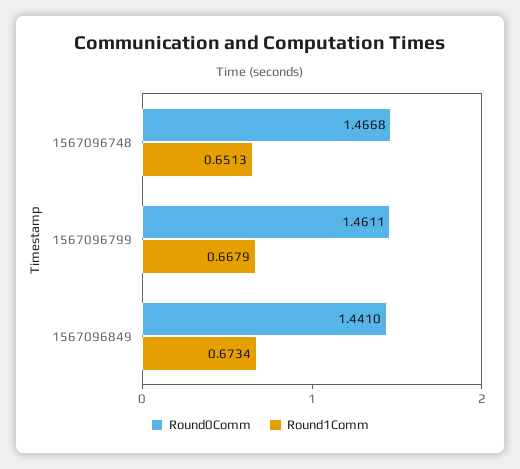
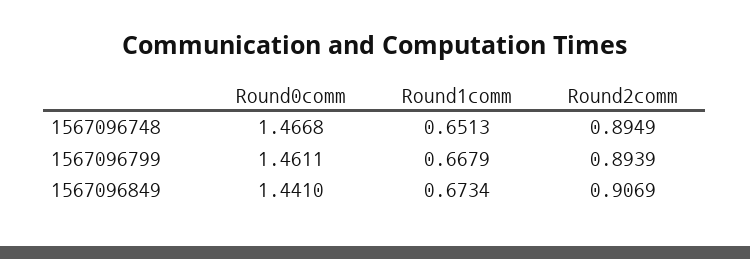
Round2comm, 1567096748: none -> 0.8949
Round2comm, 1567096799: none -> 0.8939
Round2comm, 1567096849: none -> 0.9069

